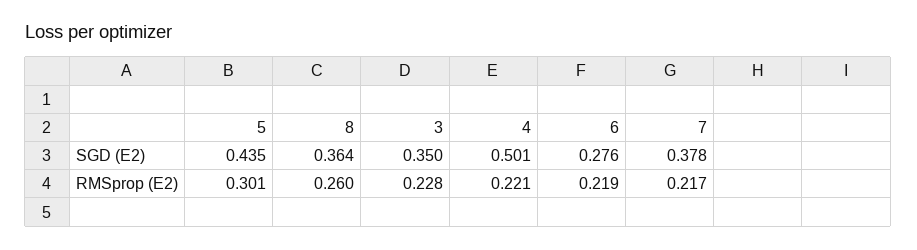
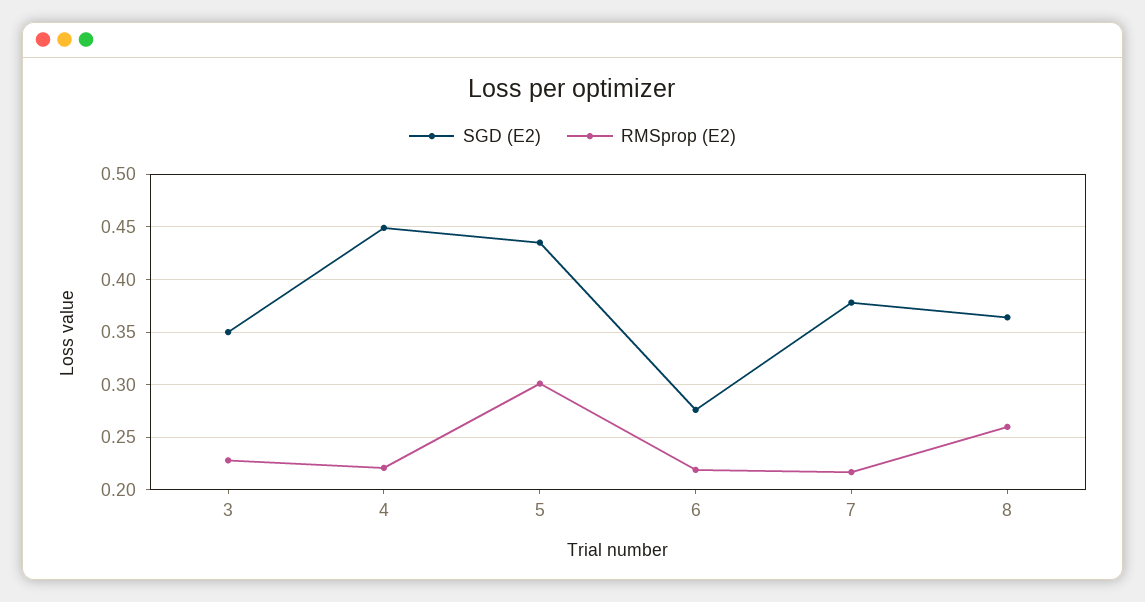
SGD (E2), 4: 0.501 -> 0.45

